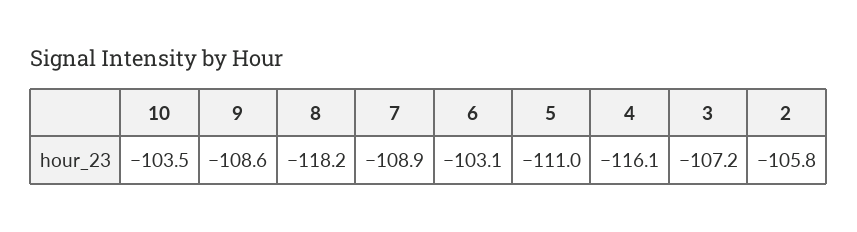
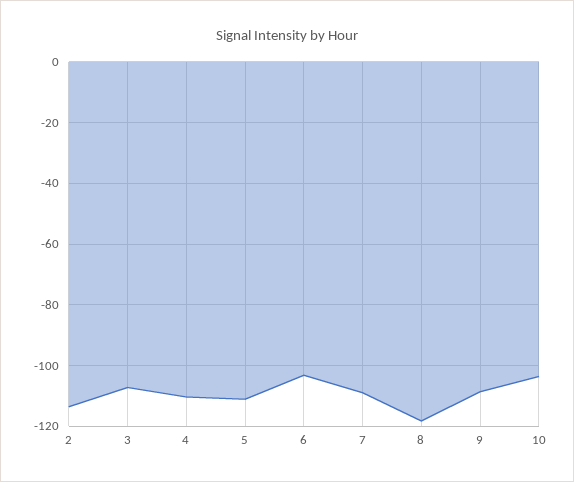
4: -116.1 -> -110
2: -105.8 -> -114

